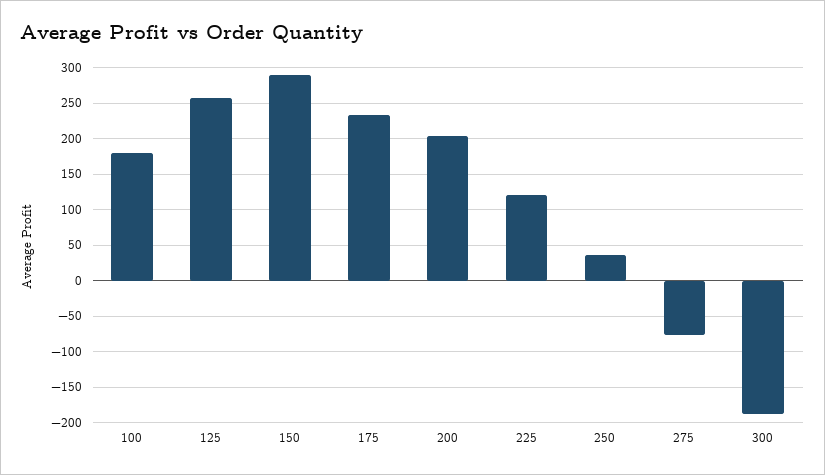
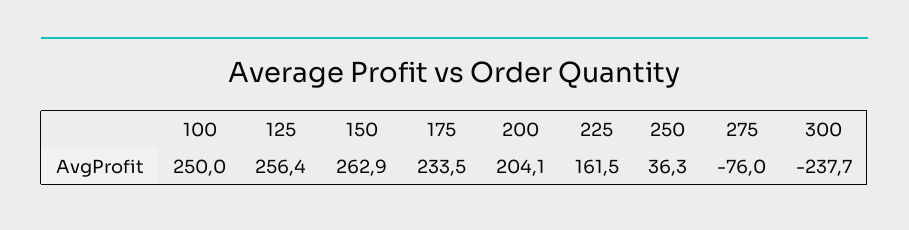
100: 180 -> 250
150: 290 -> 262.9
225: 120 -> 161.5
300: -190 -> -237.7

